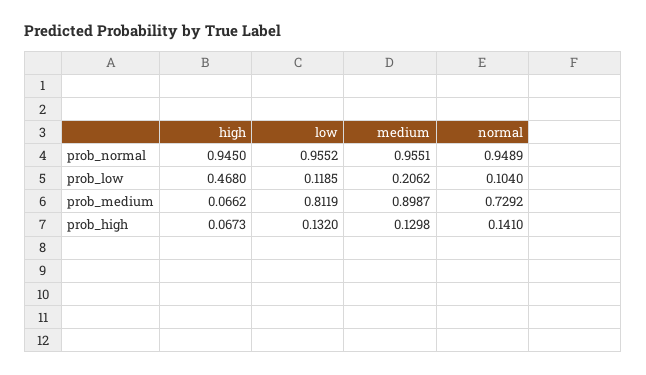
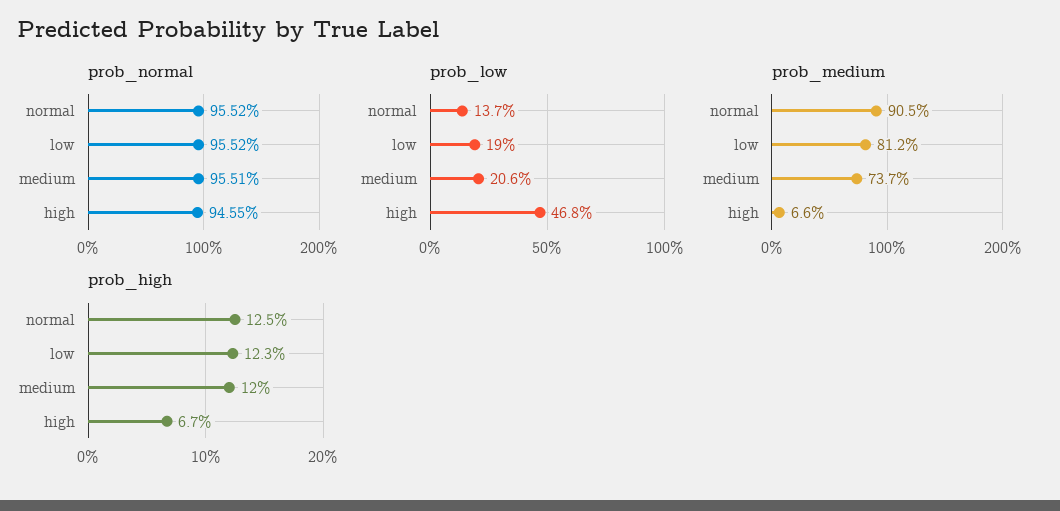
prob_normal, high: 0.945 -> 0.9455
prob_normal, normal: 0.9489 -> 0.9552
prob_low, low: 0.1185 -> 0.19
prob_low, normal: 0.104 -> 0.137
prob_medium, medium: 0.8987 -> 0.737
prob_medium, normal: 0.7292 -> 0.905
prob_high, low: 0.132 -> 0.123
prob_high, medium: 0.1298 -> 0.12
prob_high, normal: 0.141 -> 0.125

